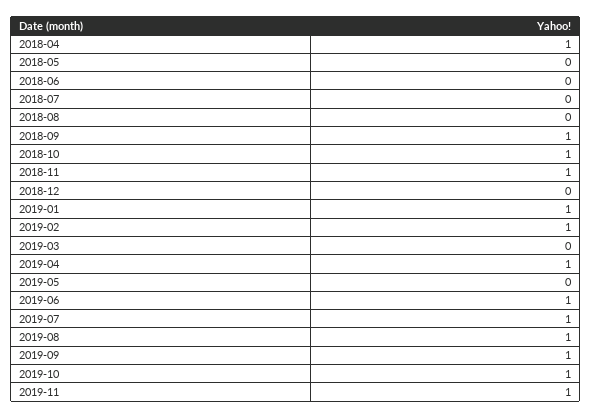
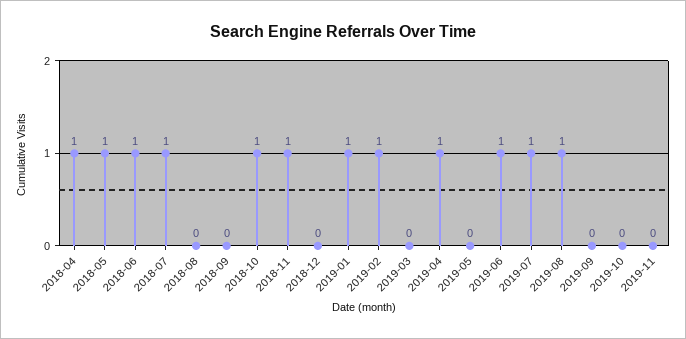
2018-05: 0 -> 1
2018-06: 0 -> 1
2018-07: 0 -> 1
2018-09: 1 -> 0
2019-09: 1 -> 0
2019-10: 1 -> 0
2019-11: 1 -> 0

